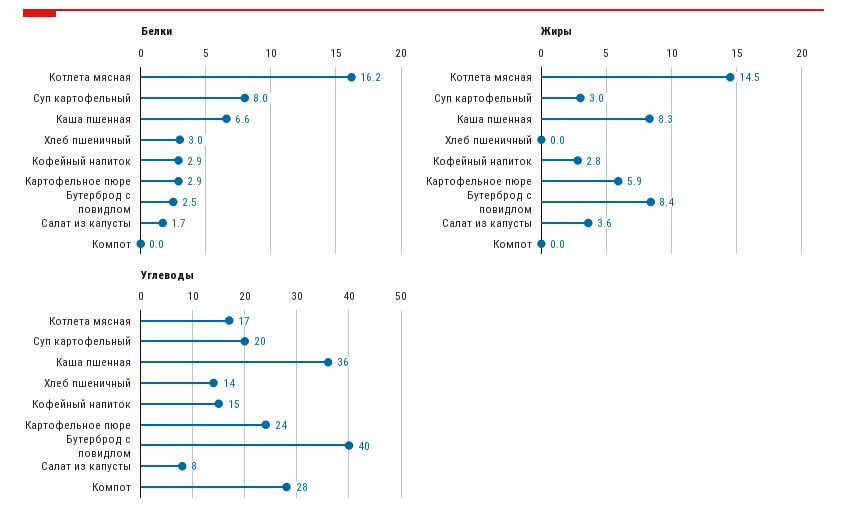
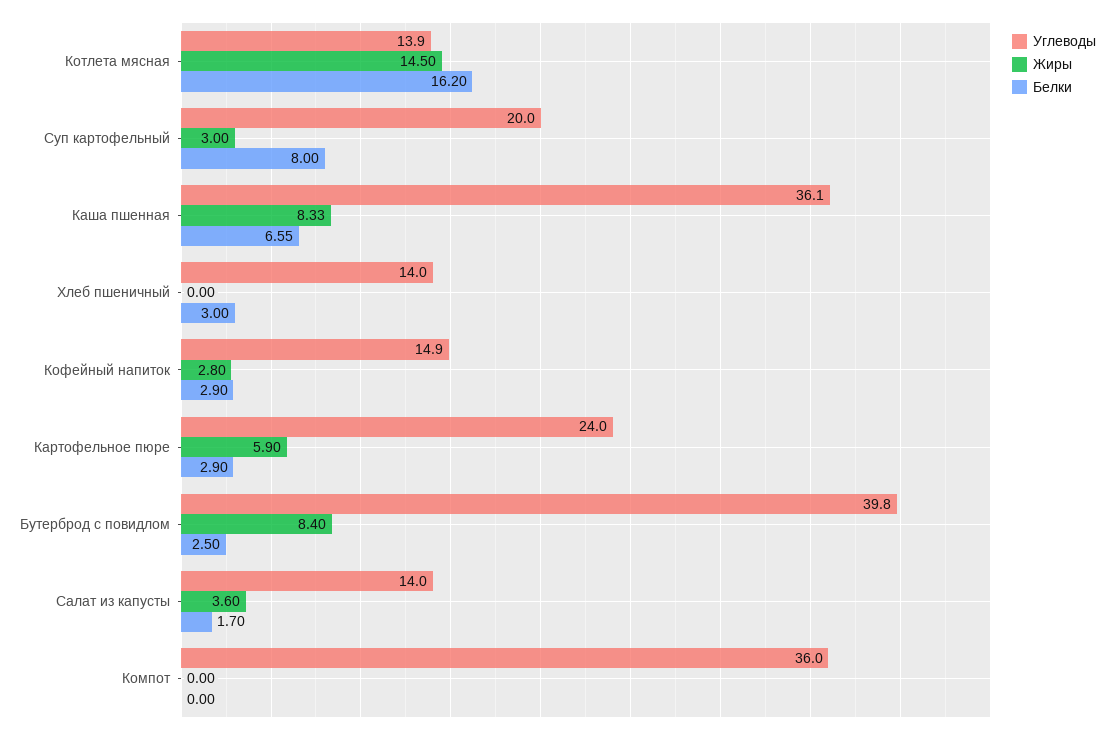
Углеводы, Котлета мясная: 17 -> 13.9
Углеводы, Салат из капусты: 8 -> 14
Углеводы, Компот: 28 -> 36

